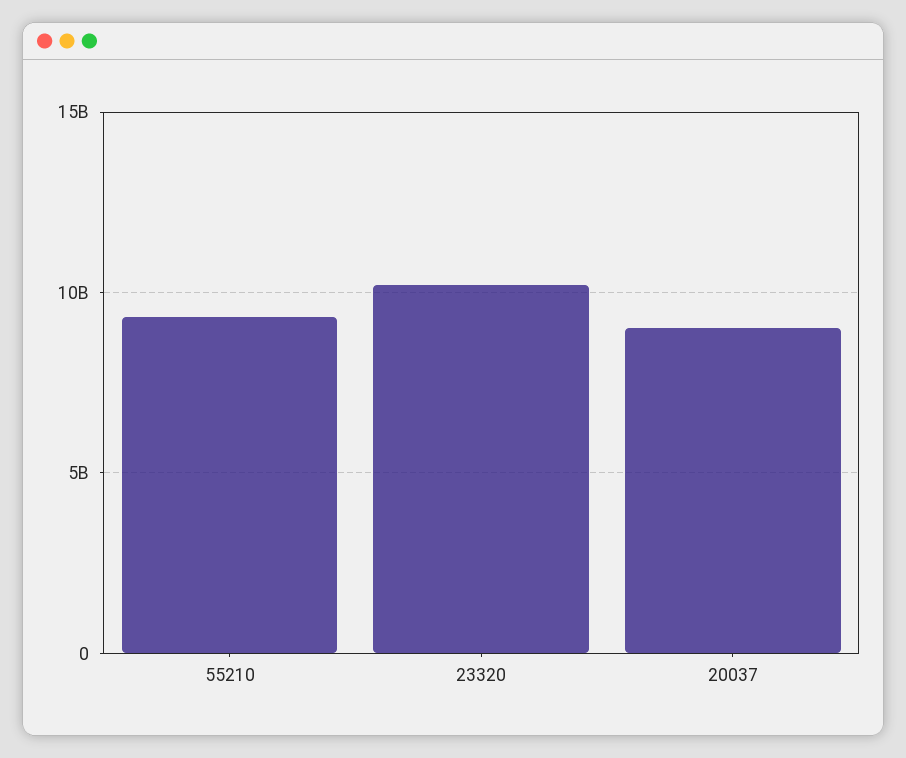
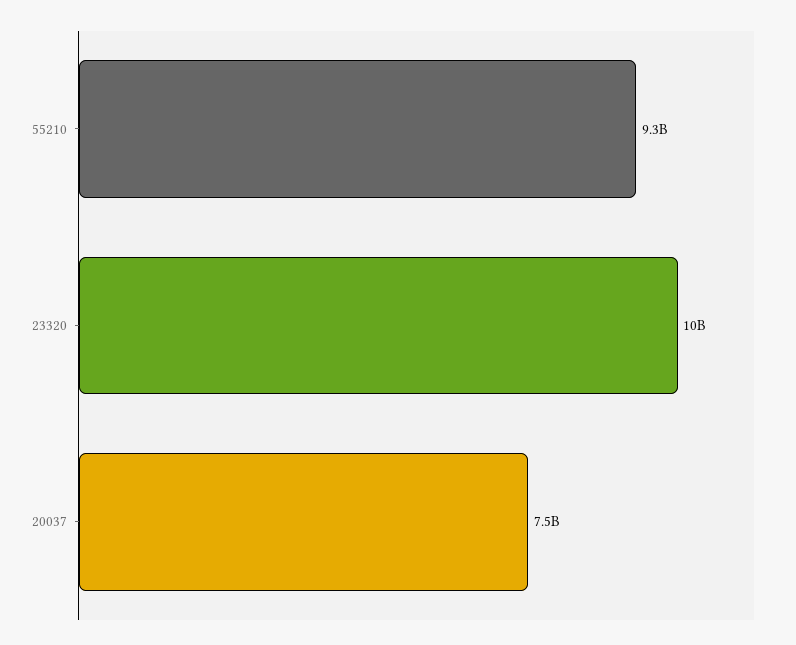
20037: 9000000000 -> 7500000000

